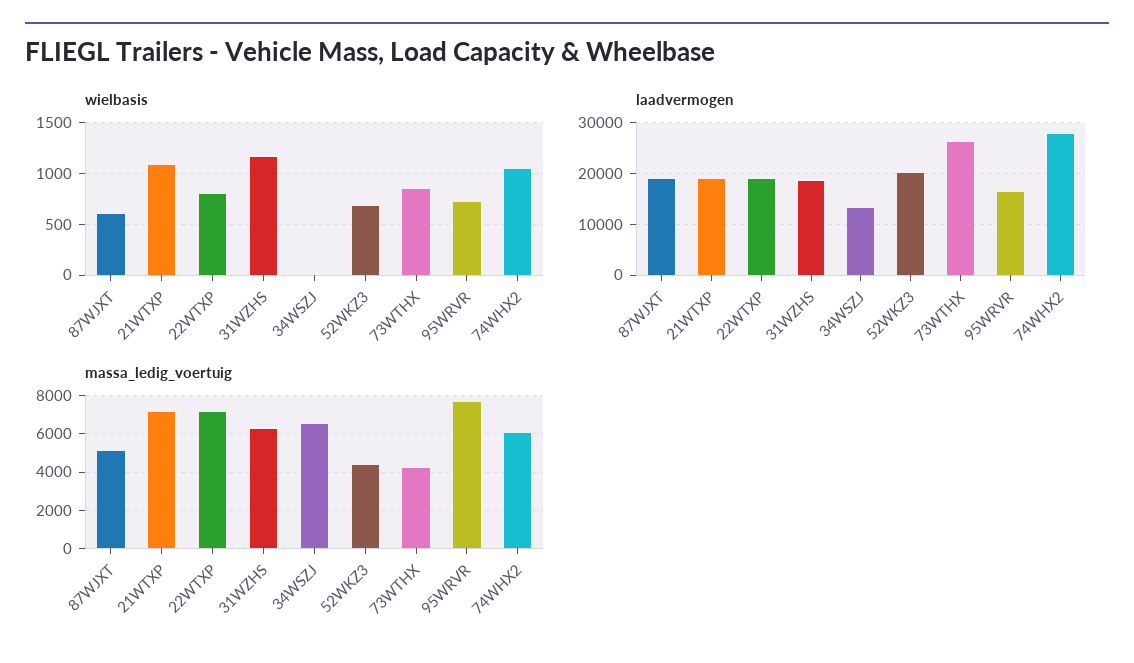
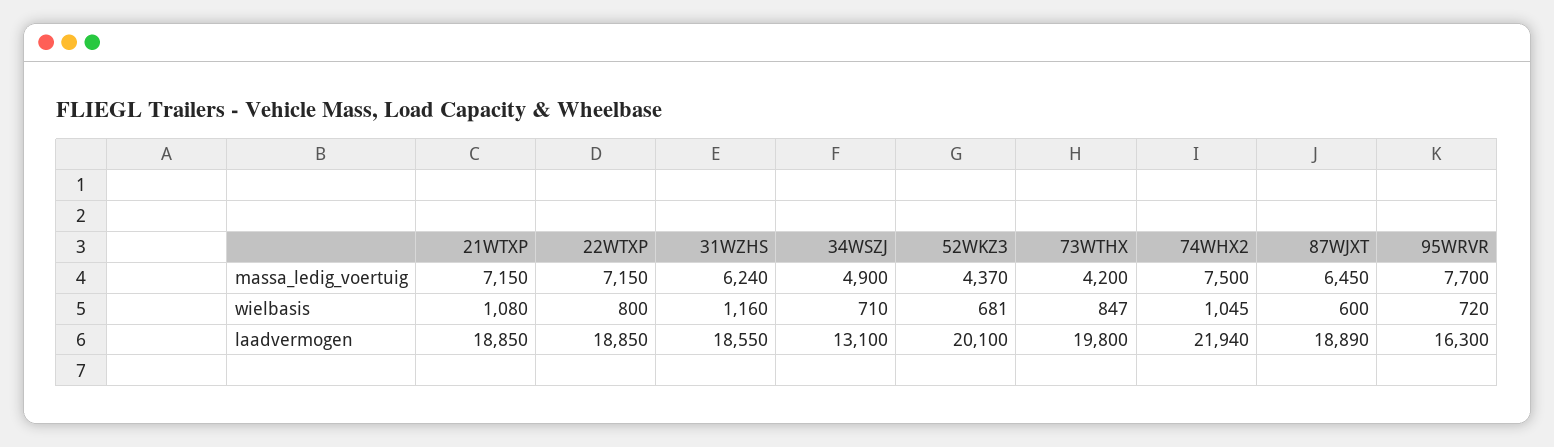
wielbasis, 34WSZJ: 0 -> 710
laadvermogen, 73WTHX: 26000 -> 19800
laadvermogen, 74WHX2: 28000 -> 21940
massa_ledig_voertuig, 87WJXT: 5000 -> 6450
massa_ledig_voertuig, 34WSZJ: 6500 -> 4900
massa_ledig_voertuig, 74WHX2: 6000 -> 7500

